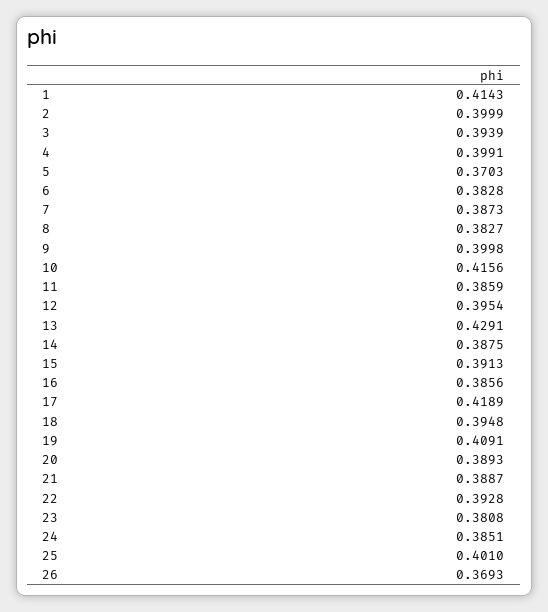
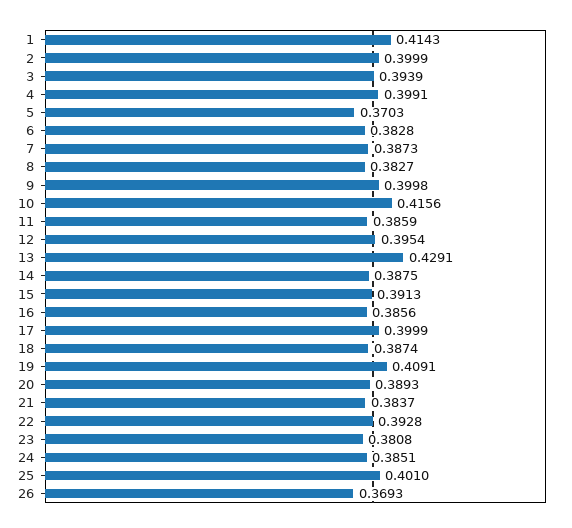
17: 0.4189 -> 0.3999
18: 0.3948 -> 0.3874
21: 0.3887 -> 0.3837

